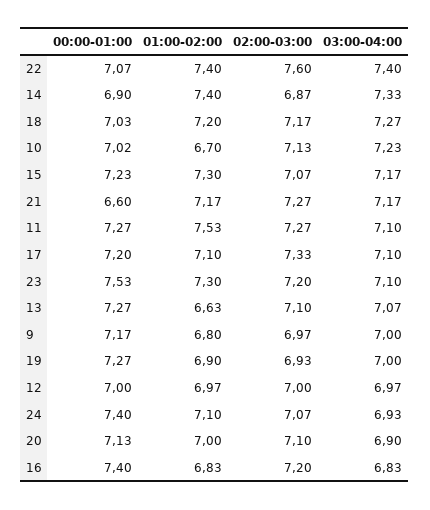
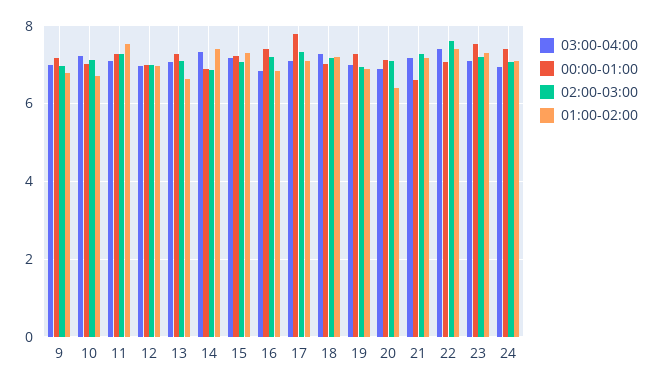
00:00-01:00, 17: 7.2 -> 7.8
01:00-02:00, 20: 7 -> 6.4

